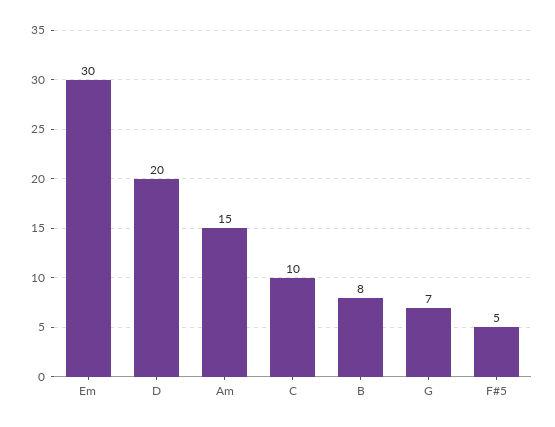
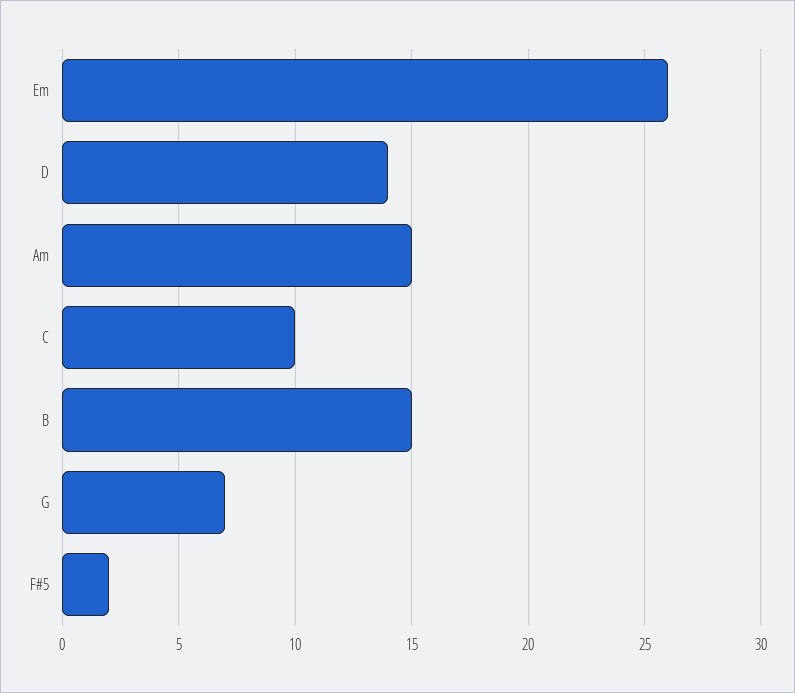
Em: 30 -> 26
D: 20 -> 14
B: 8 -> 15
F#5: 5 -> 2

